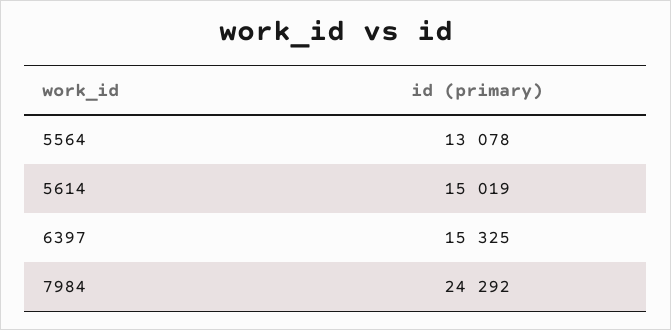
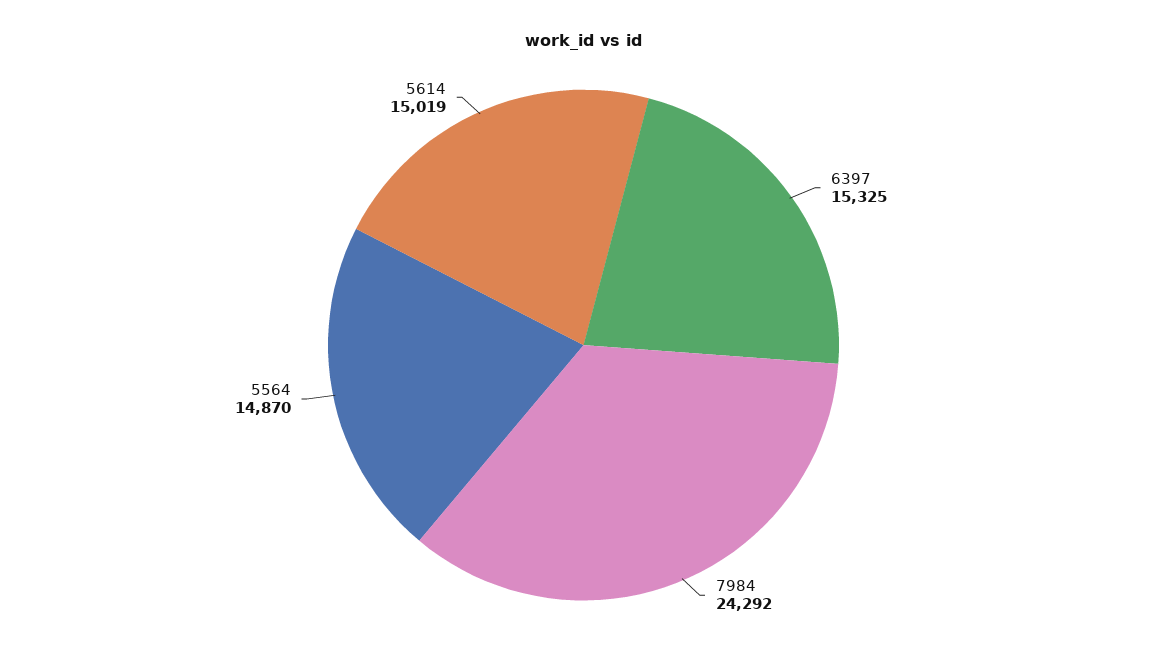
5564: 13078 -> 14870

